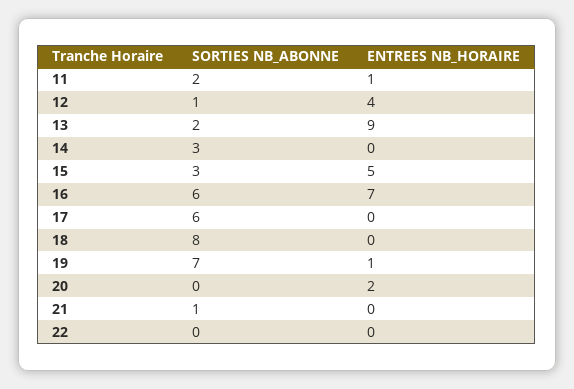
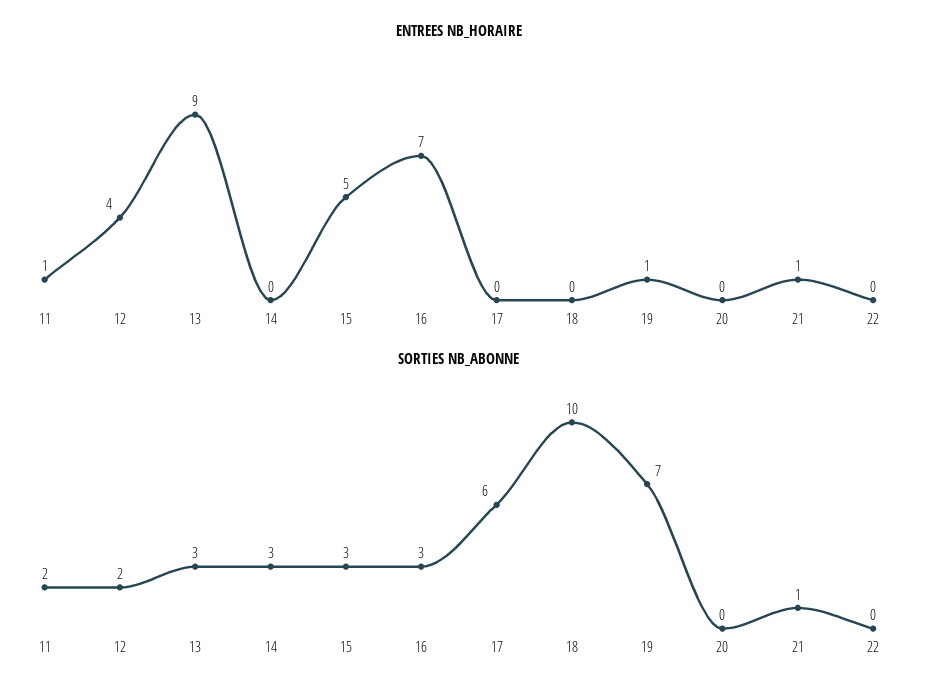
SORTIES NB_ABONNE, 12: 1 -> 2
SORTIES NB_ABONNE, 13: 2 -> 3
SORTIES NB_ABONNE, 16: 6 -> 3
SORTIES NB_ABONNE, 18: 8 -> 10
ENTREES NB_HORAIRE, 20: 2 -> 0
ENTREES NB_HORAIRE, 21: 0 -> 1

